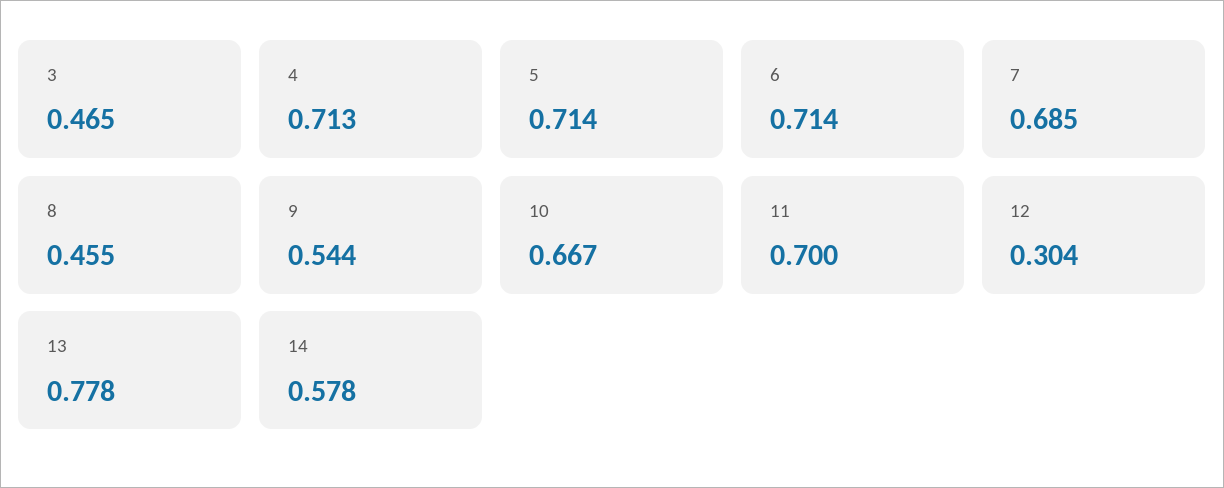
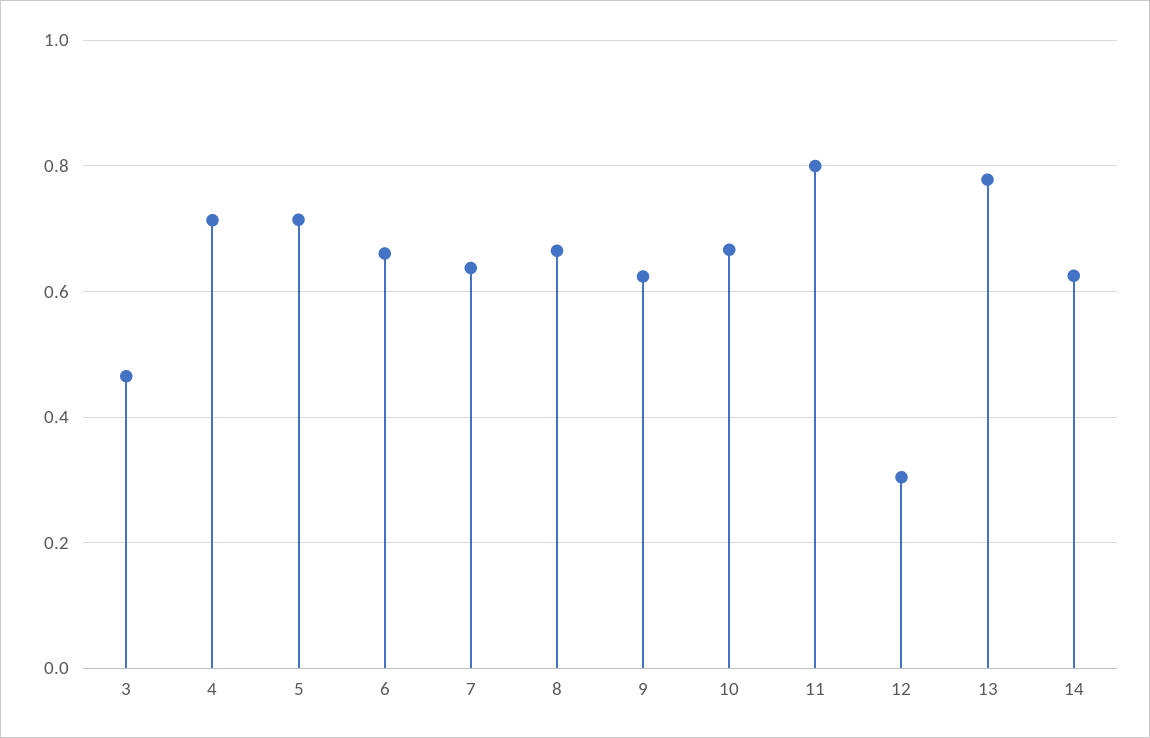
6: 0.714 -> 0.66
7: 0.685 -> 0.64
8: 0.455 -> 0.66
9: 0.544 -> 0.62
11: 0.7 -> 0.8
14: 0.578 -> 0.62

